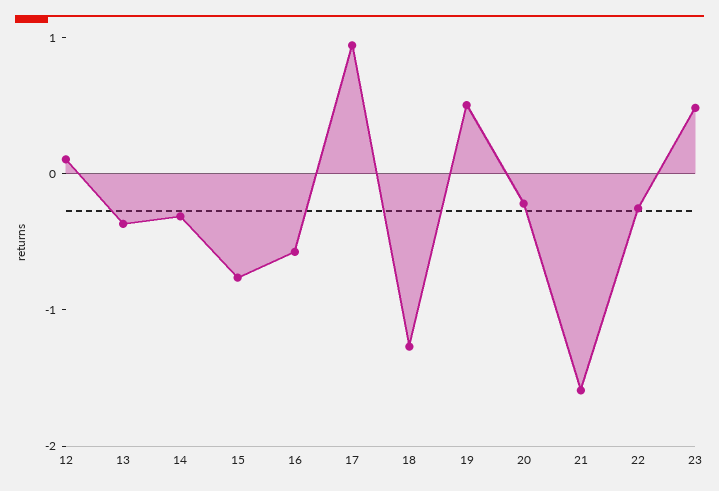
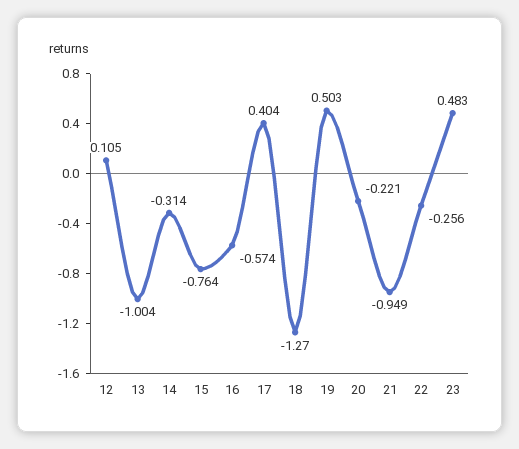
13: -0.4 -> -1.004
17: 1 -> 0.404
21: -1.6 -> -0.949

